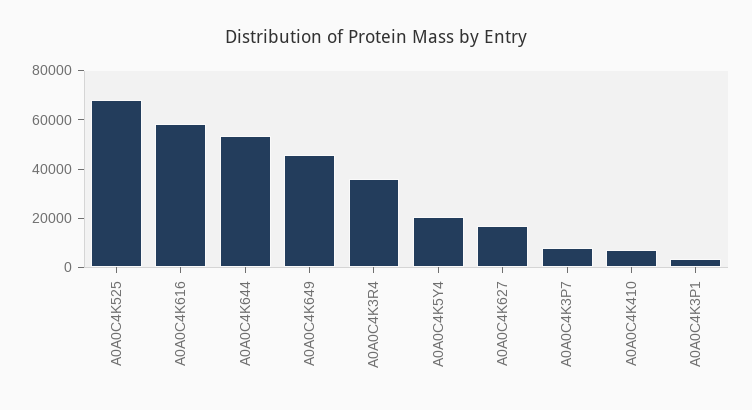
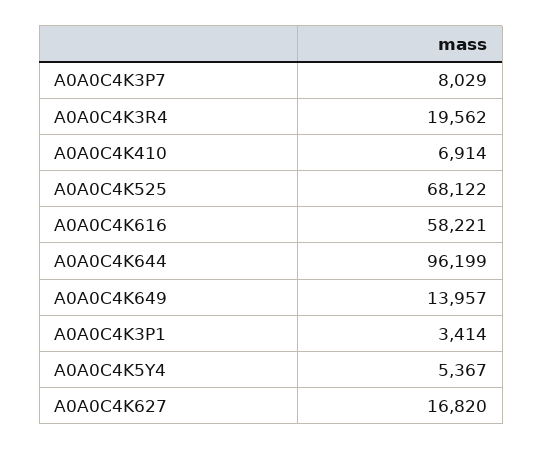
A0A0C4K644: 55000 -> 96199
A0A0C4K649: 45000 -> 13957
A0A0C4K3R4: 35000 -> 19562
A0A0C4K5Y4: 20000 -> 5367

